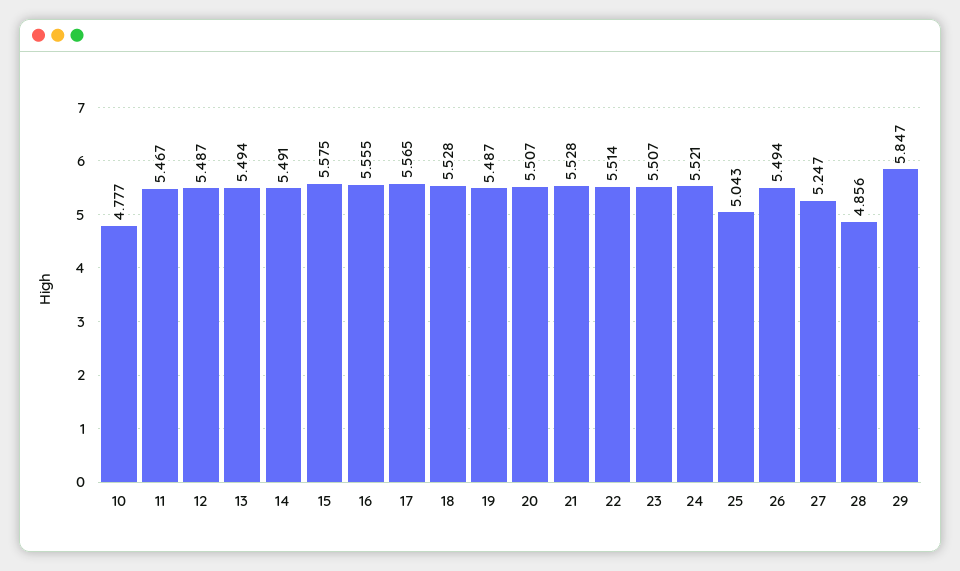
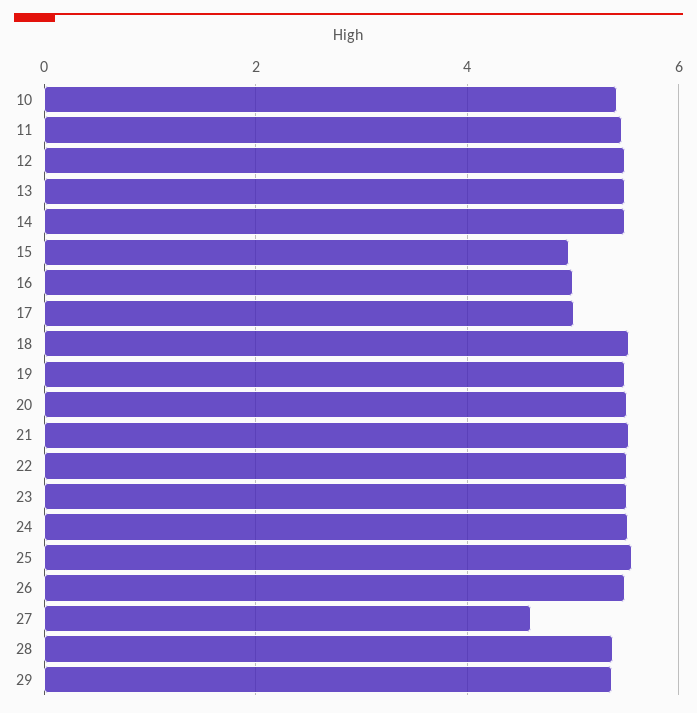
10: 4.777 -> 5.4
15: 5.575 -> 5
16: 5.555 -> 5
17: 5.565 -> 5
25: 5.043 -> 5.6
27: 5.247 -> 4.6
28: 4.856 -> 5.4
29: 5.847 -> 5.4

